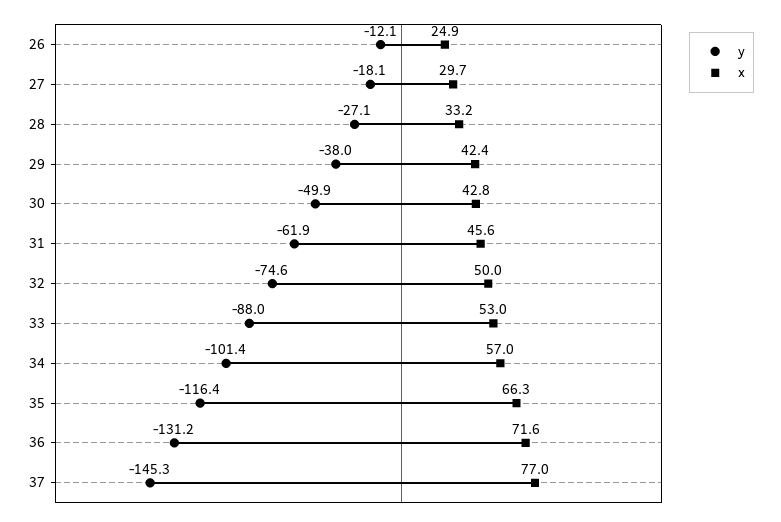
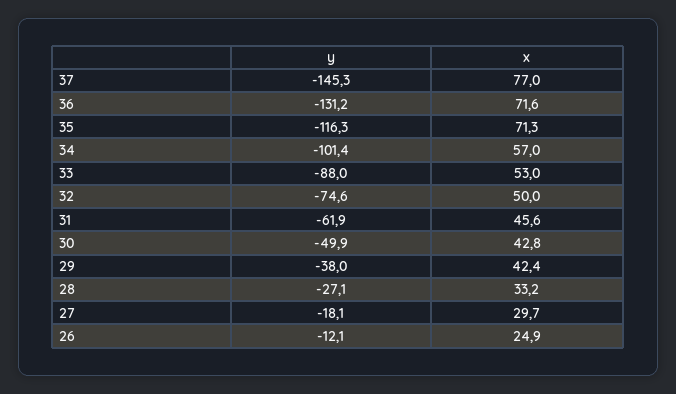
y, 35: -116.4 -> -116.3
x, 35: 66.3 -> 71.3

